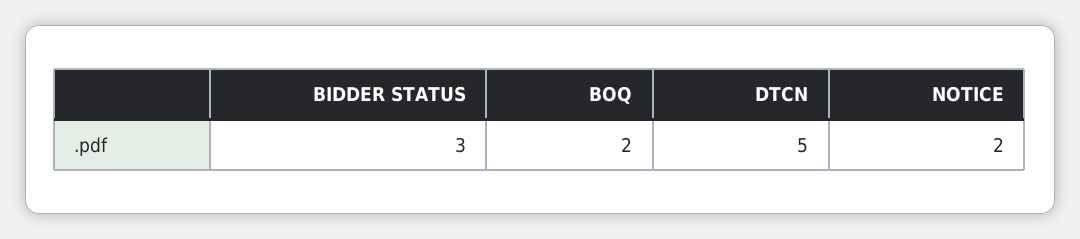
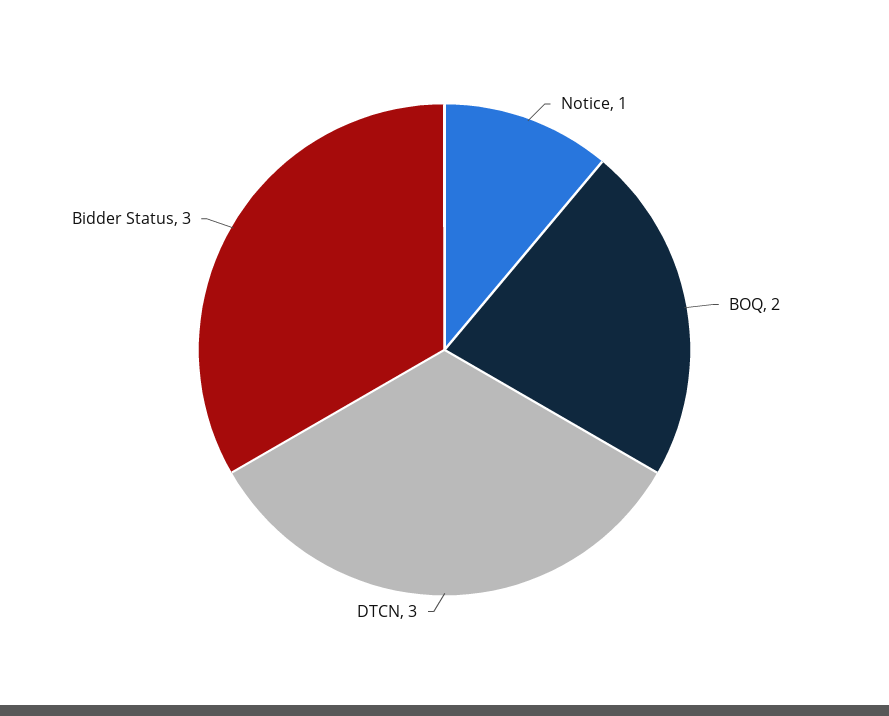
DTCN: 5 -> 3
NOTICE: 2 -> 1

